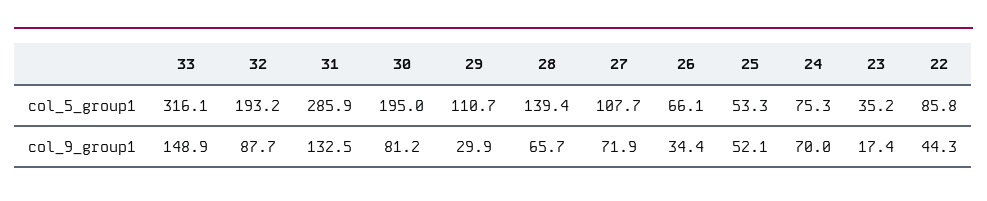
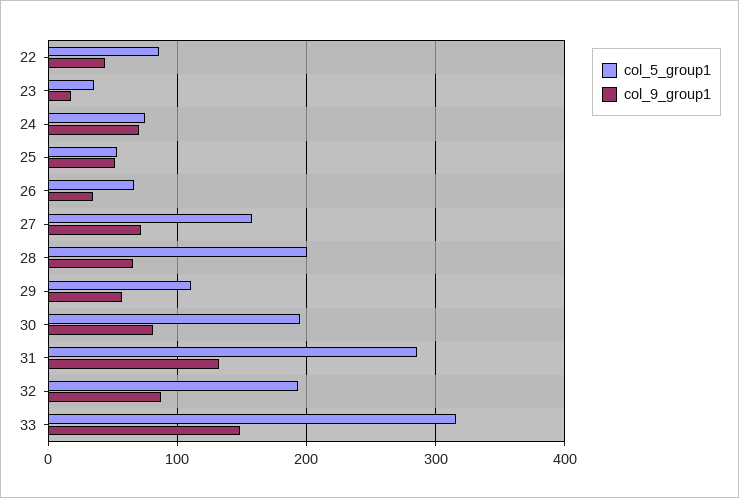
col_5_group1, 28: 139.4 -> 200
col_5_group1, 27: 107.7 -> 160
col_9_group1, 29: 29.9 -> 60

